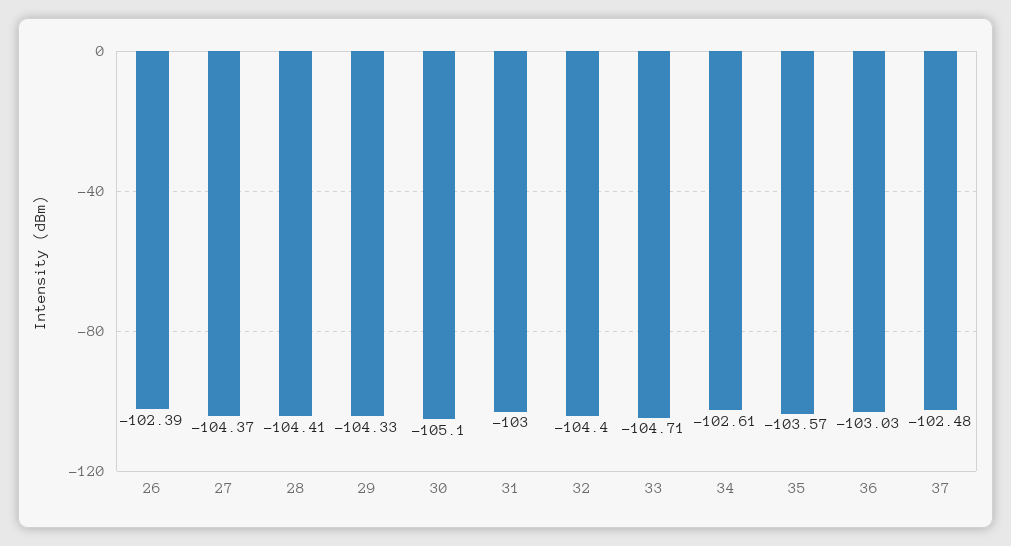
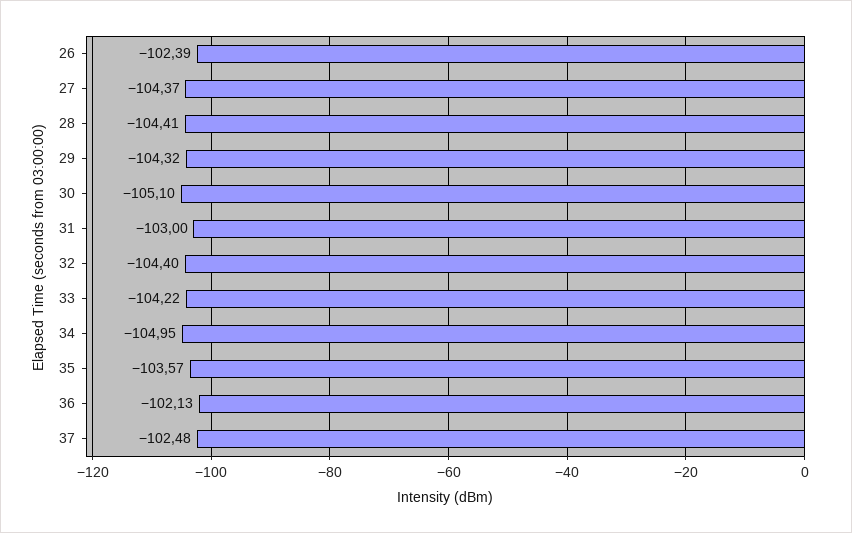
29: -104.33 -> -104.32
33: -104.71 -> -104.22
34: -102.61 -> -104.95
36: -103.03 -> -102.13

